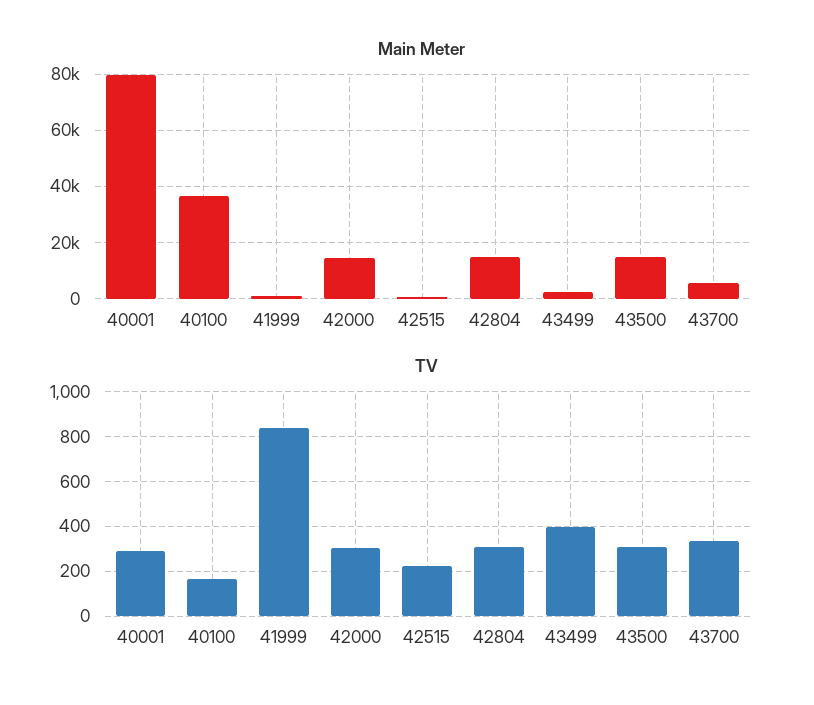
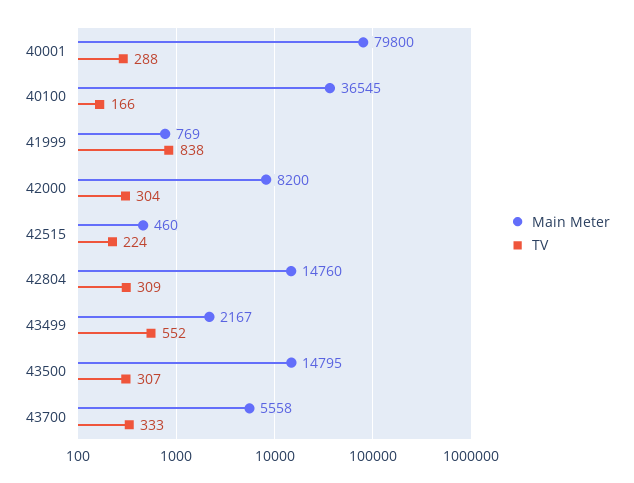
Main Meter, 42000: 15000 -> 8200
TV, 43499: 400 -> 552

